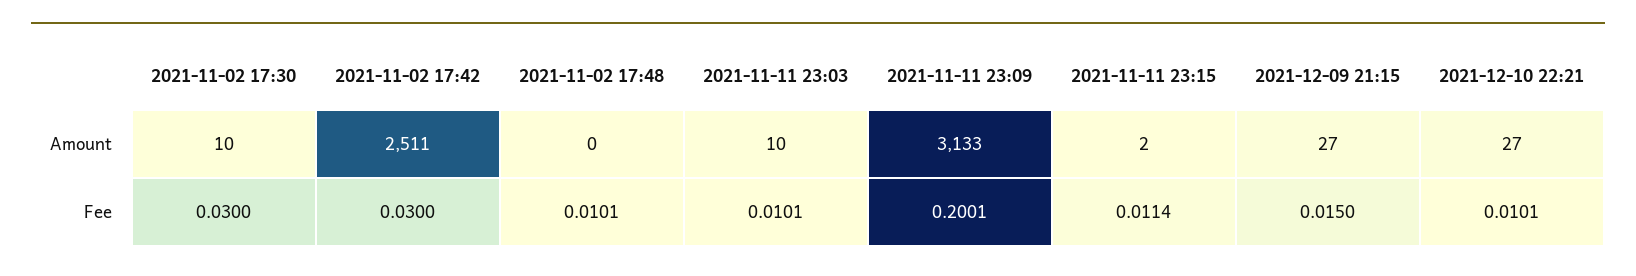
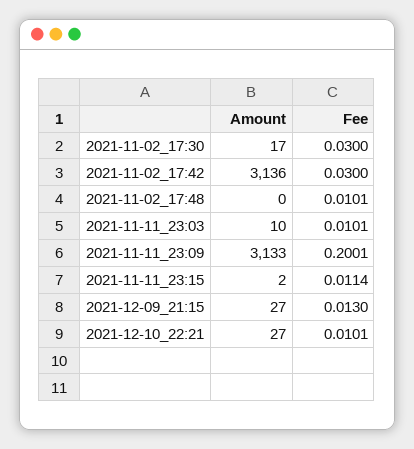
2021-11-02 17:30, Amount: 10 -> 17
2021-11-02 17:42, Amount: 2511 -> 3136
2021-12-09 21:15, Fee: 0.015 -> 0.013

